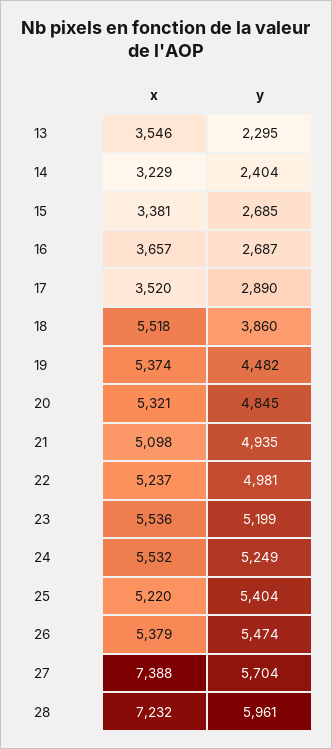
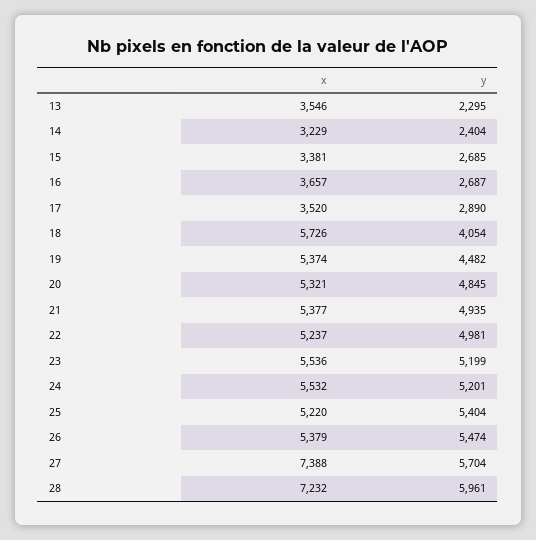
x, 18: 5518 -> 5726
y, 18: 3860 -> 4054
x, 21: 5098 -> 5377
y, 24: 5249 -> 5201

